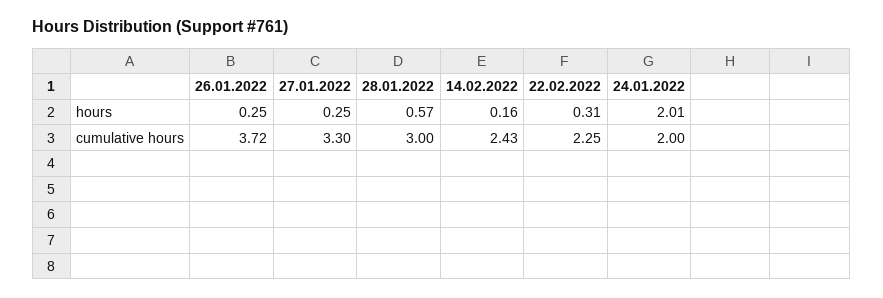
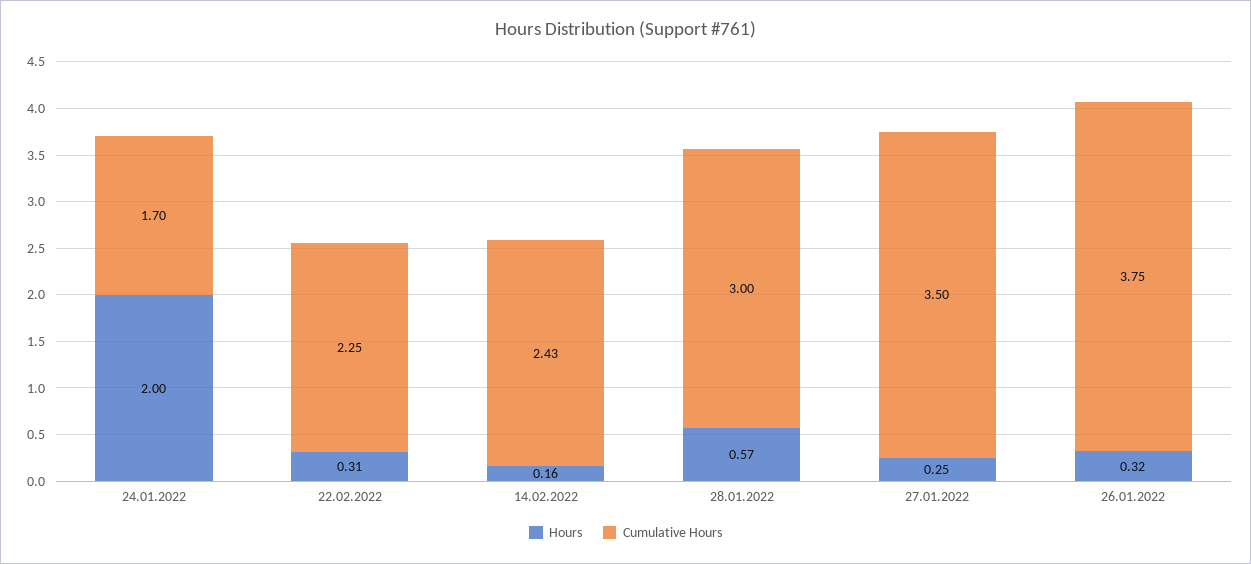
hours, 26.01.2022: 0.25 -> 0.32
hours, 24.01.2022: 2.01 -> 2
cumulative hours, 26.01.2022: 3.72 -> 3.75
cumulative hours, 27.01.2022: 3.3 -> 3.5
cumulative hours, 24.01.2022: 2 -> 1.7

